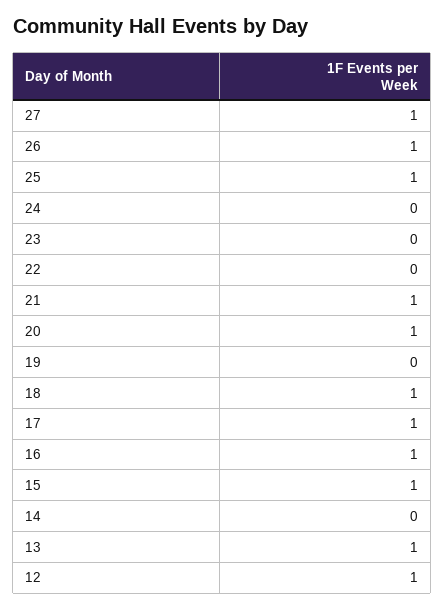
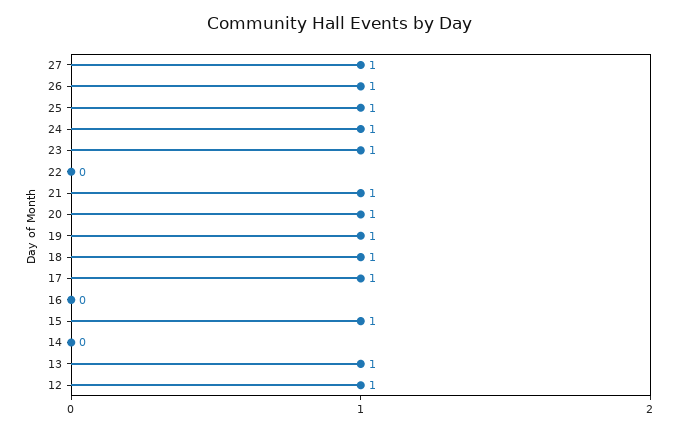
24: 0 -> 1
23: 0 -> 1
19: 0 -> 1
16: 1 -> 0

